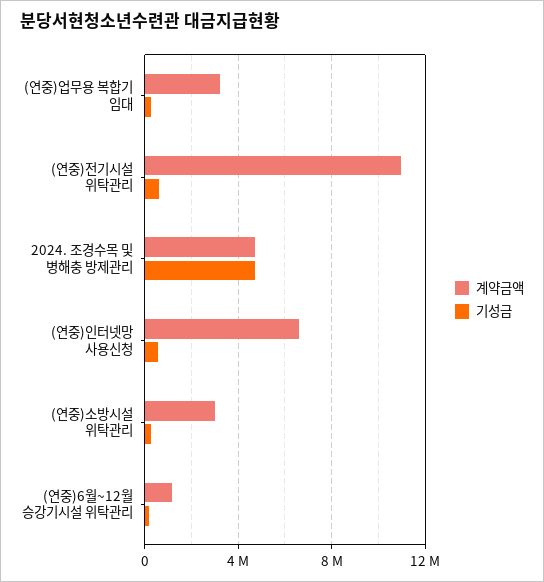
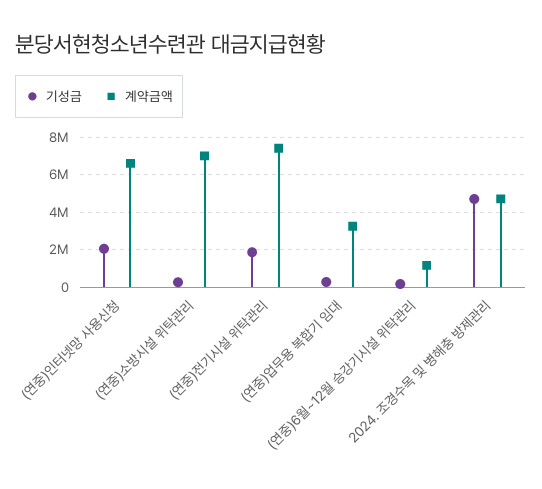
계약금액, (연중)전기시설 위탁관리: 11000000 -> 7500000
기성금, (연중)전기시설 위탁관리: 500000 -> 2000000
기성금, (연중)인터넷망 사용신청: 500000 -> 2000000
계약금액, (연중)소방시설 위탁관리: 3000000 -> 7000000

